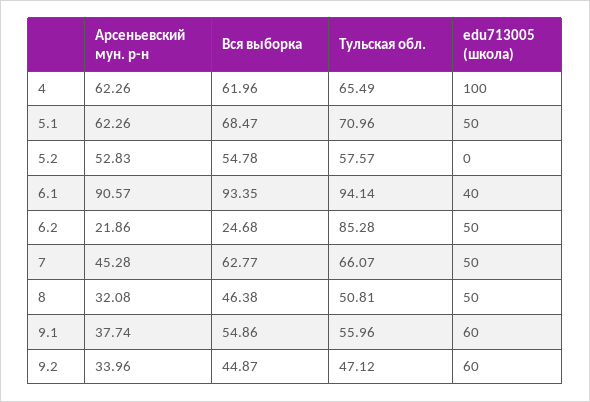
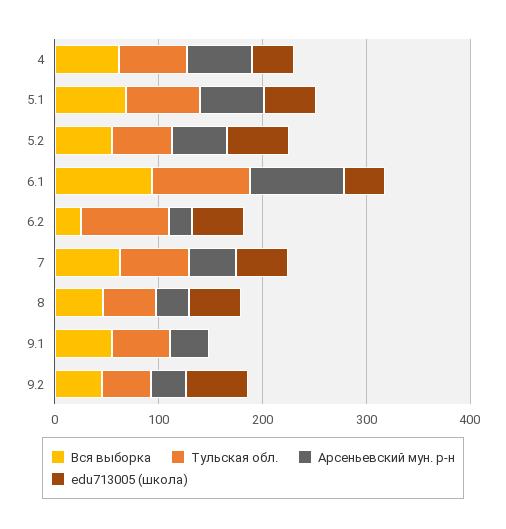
edu713005 (школа), 4: 100 -> 40
edu713005 (школа), 5.2: 0 -> 60
edu713005 (школа), 9.1: 60 -> 0

